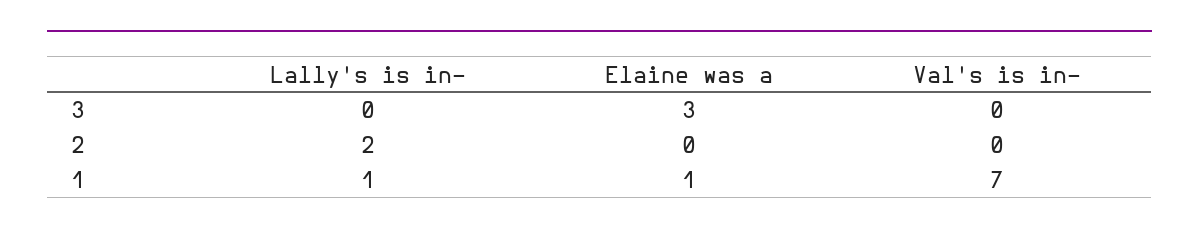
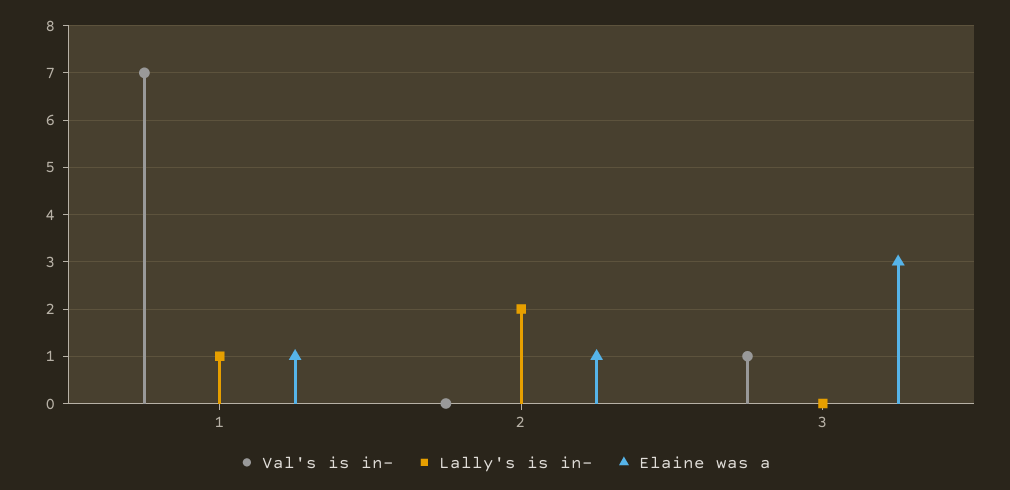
Val's is in-, 3: 0 -> 1
Elaine was a, 2: 0 -> 1

